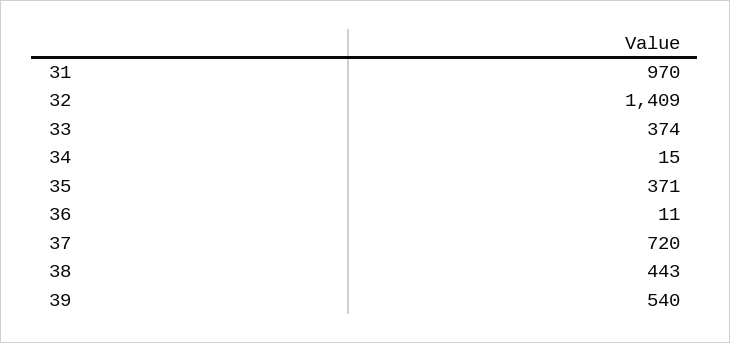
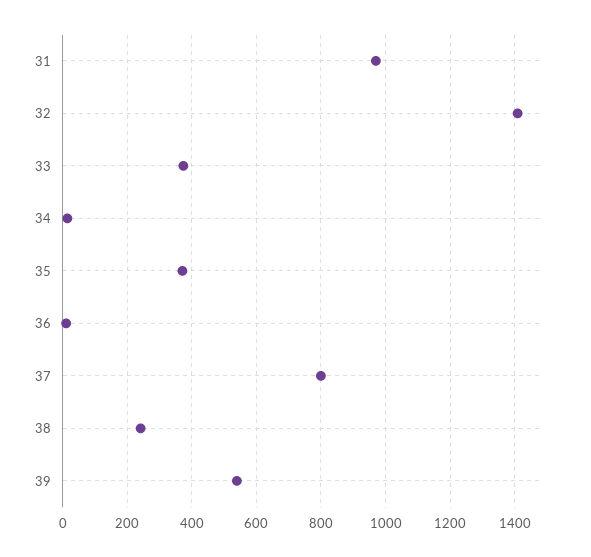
37: 720 -> 800
38: 443 -> 240

